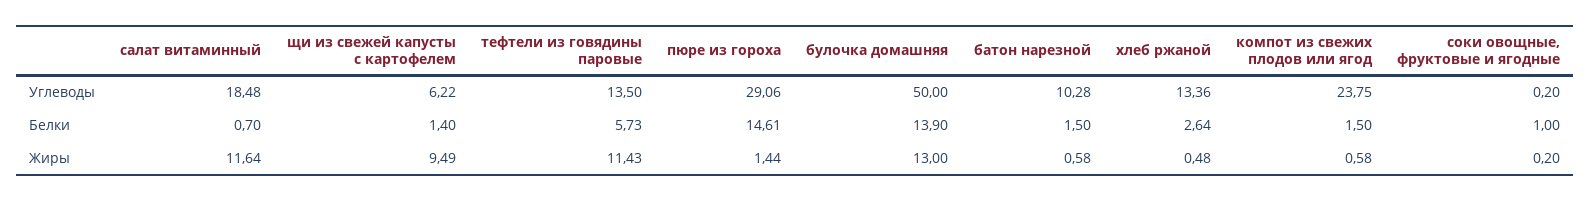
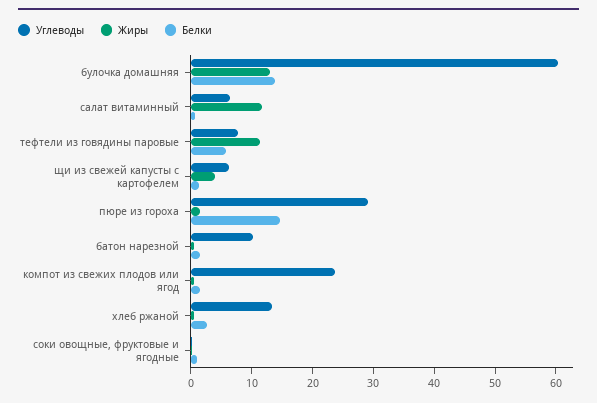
Углеводы, салат витаминный: 18.48 -> 6
Углеводы, тефтели из говядины паровые: 13.5 -> 8
Углеводы, булочка домашняя: 50 -> 60
Жиры, щи из свежей капусты с картофелем: 9.49 -> 4

